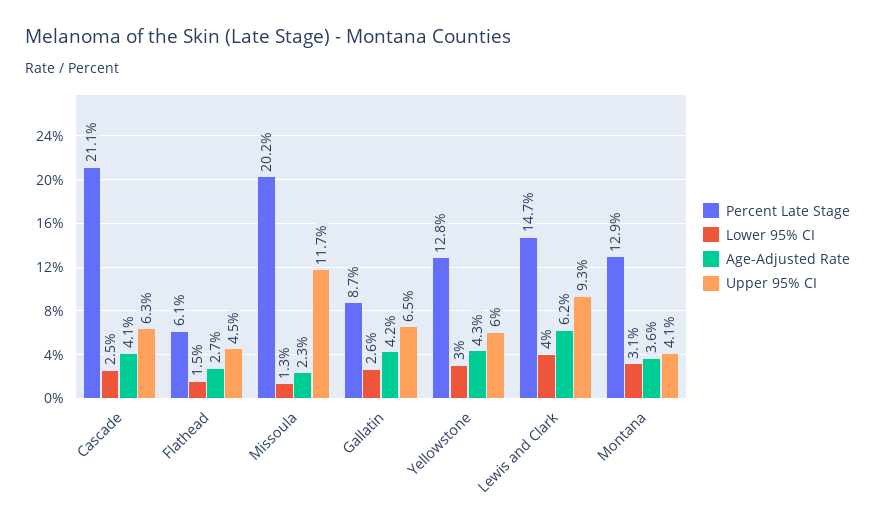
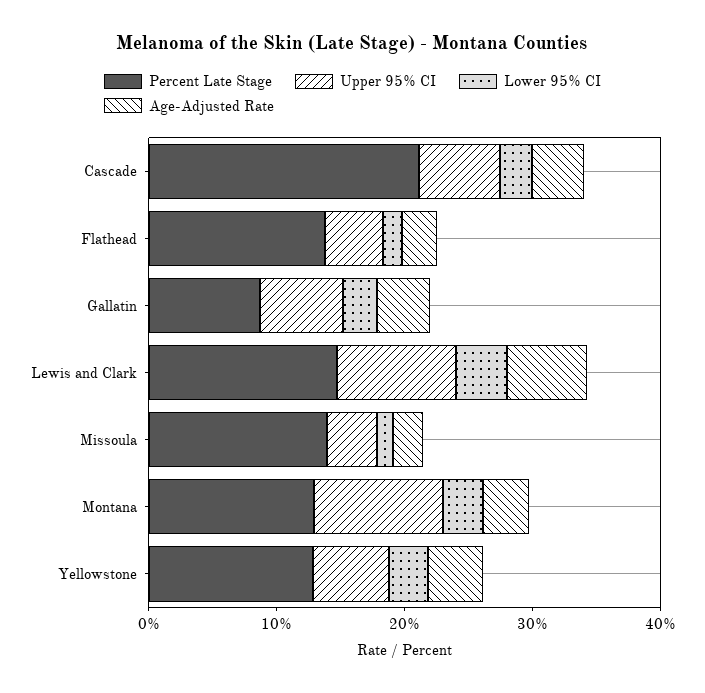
Percent Late Stage, Flathead: 6.1 -> 14
Percent Late Stage, Missoula: 20.2 -> 14
Upper 95% CI, Missoula: 11.7 -> 4
Upper 95% CI, Montana: 4.1 -> 10

